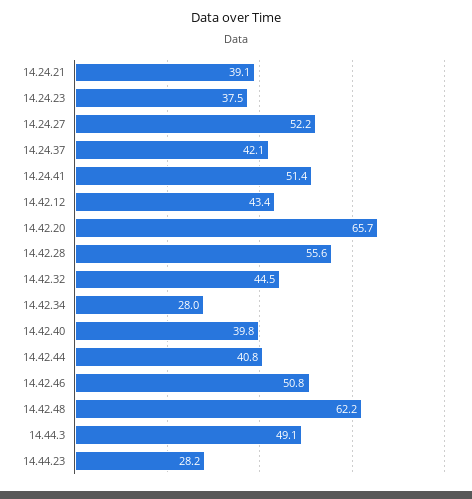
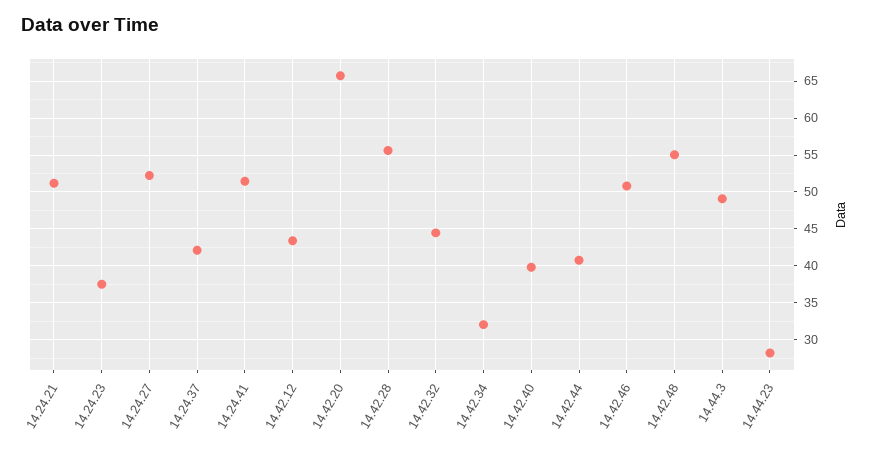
14.24.21: 39.1 -> 51
14.42.34: 28 -> 32
14.42.48: 62.2 -> 55

